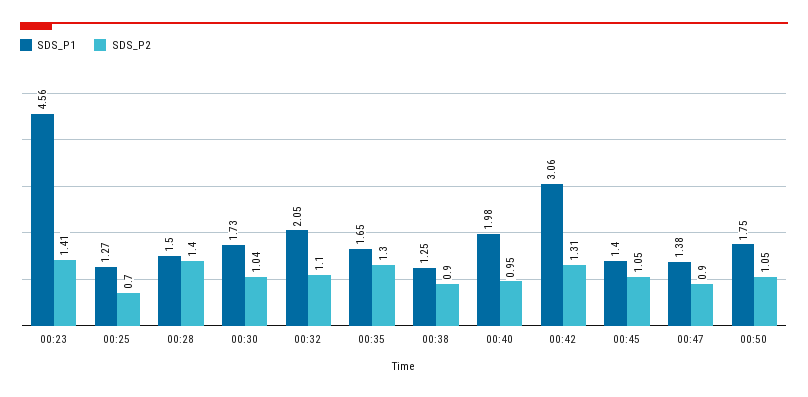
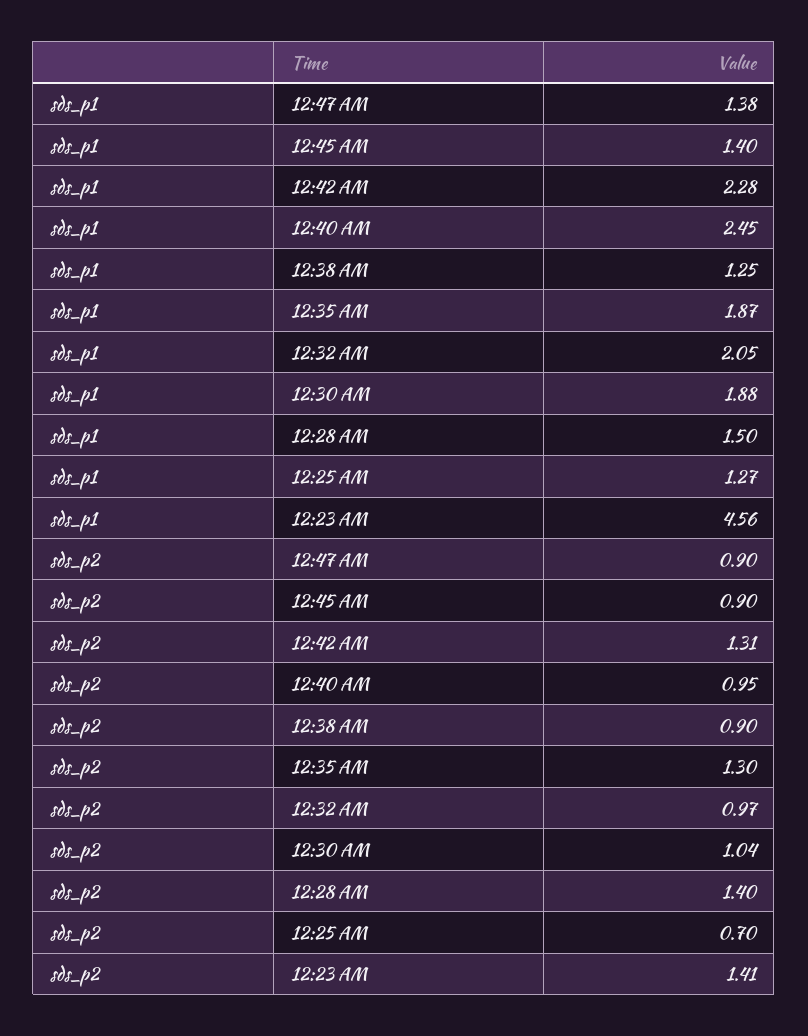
SDS_P1, 00:30: 1.73 -> 1.88
SDS_P2, 00:32: 1.1 -> 0.97
SDS_P1, 00:35: 1.65 -> 1.87
SDS_P1, 00:40: 1.98 -> 2.45
SDS_P1, 00:42: 3.06 -> 2.28
SDS_P2, 00:45: 1.05 -> 0.9
SDS_P1, 00:50: 1.75 -> none
SDS_P2, 00:50: 1.05 -> none

